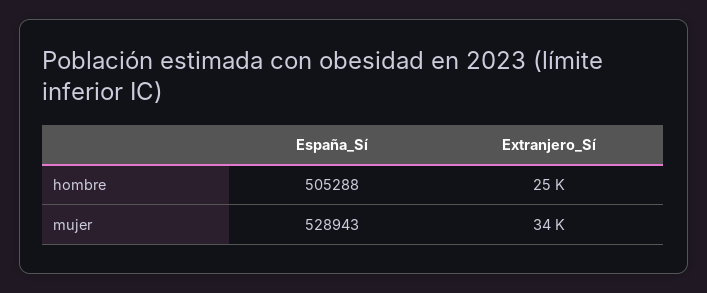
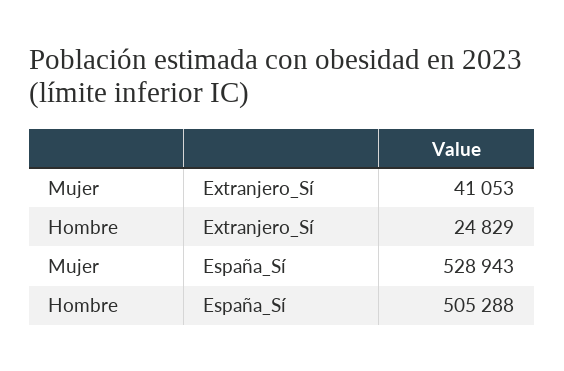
Extranjero_Sí, mujer: 34000 -> 41053

